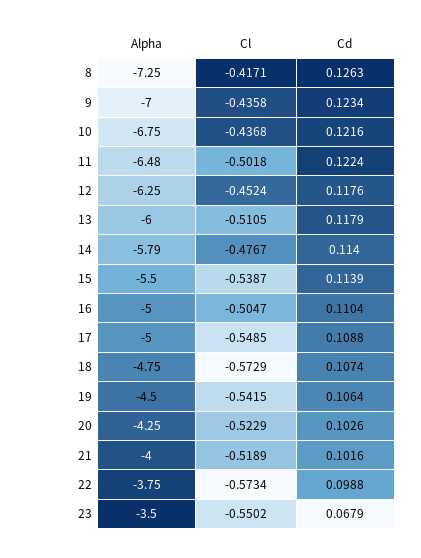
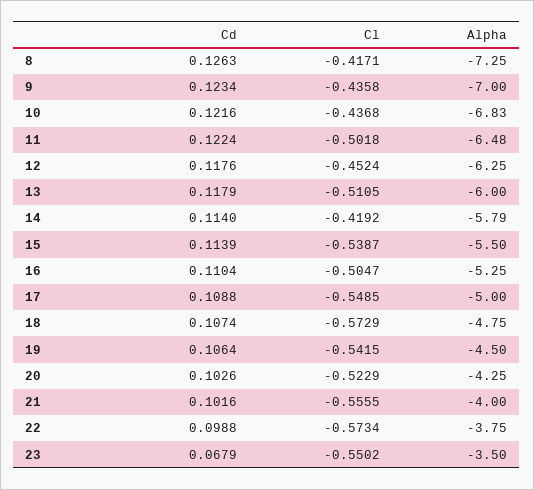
Alpha, 10: -6.75 -> -6.83
Cl, 14: -0.4767 -> -0.4192
Alpha, 16: -5 -> -5.25
Cl, 21: -0.5189 -> -0.5555

